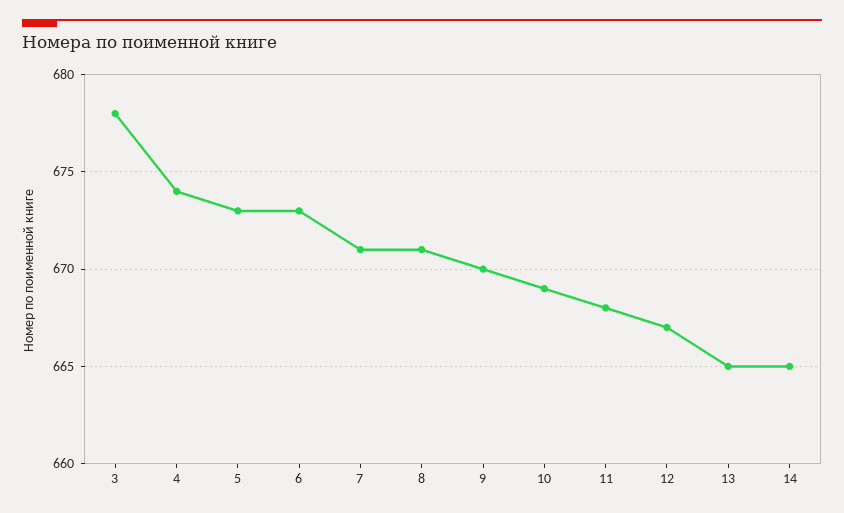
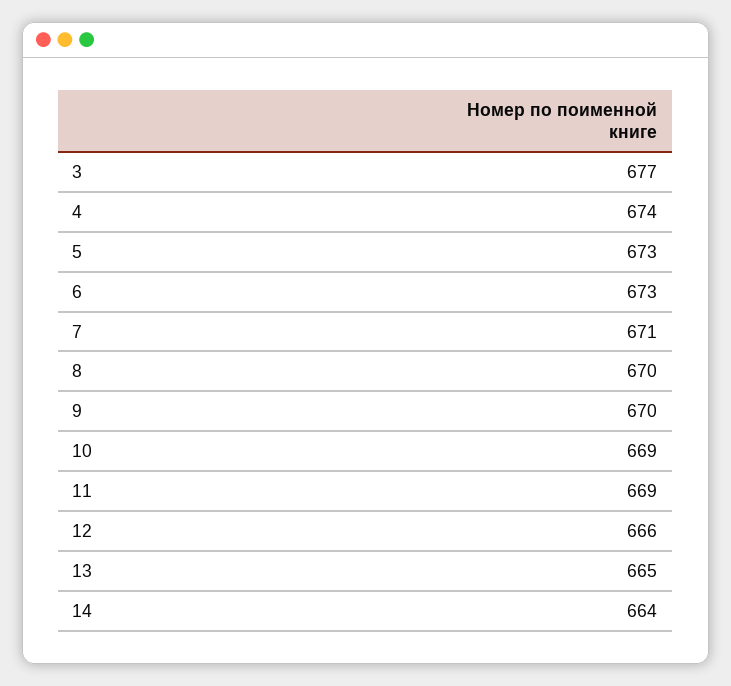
3: 678 -> 677
8: 671 -> 670
11: 668 -> 669
12: 667 -> 666
14: 665 -> 664

